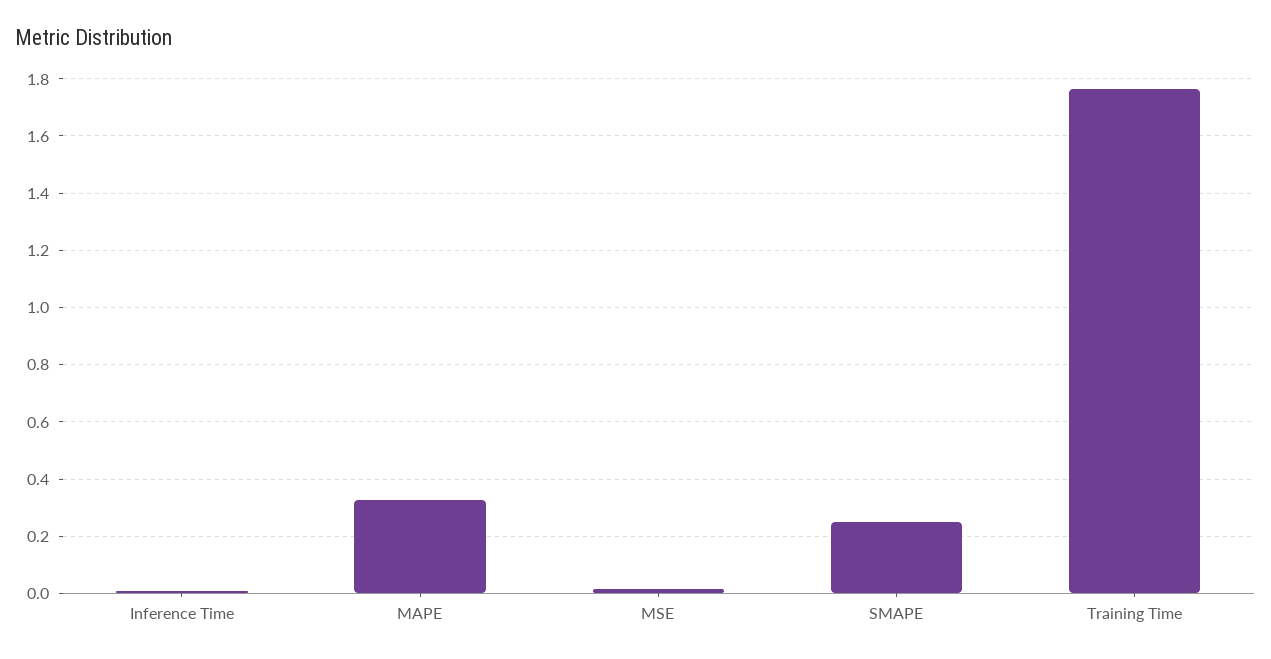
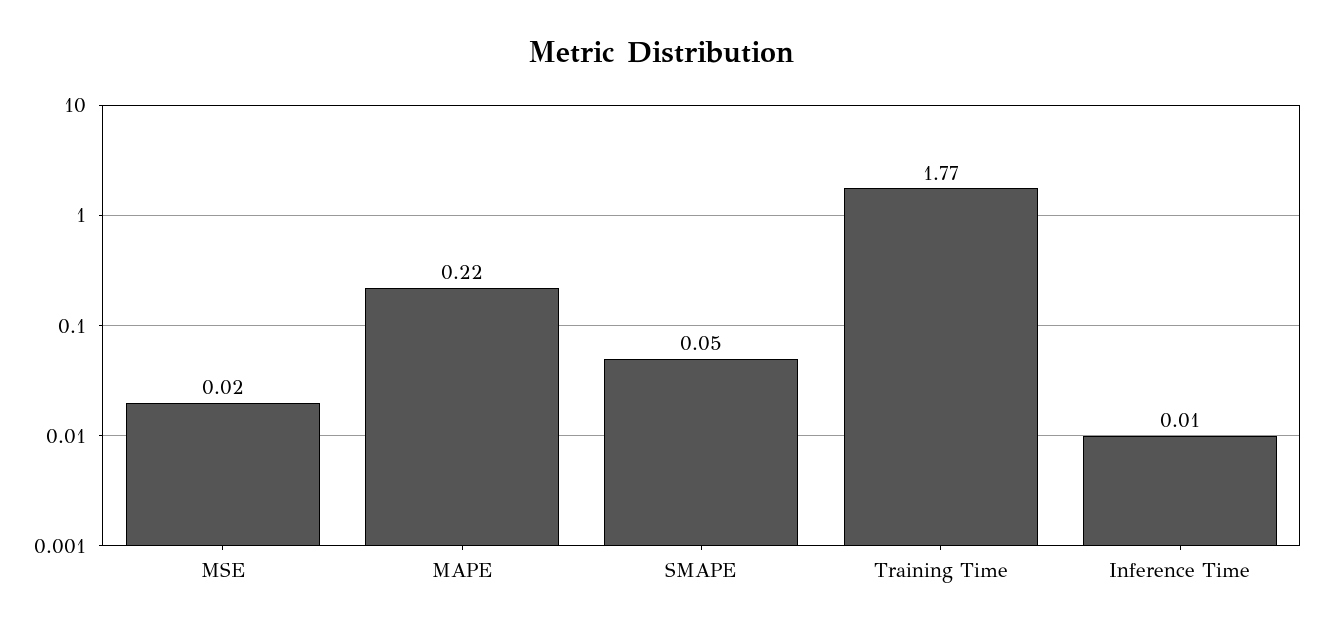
MAPE: 0.325 -> 0.22
SMAPE: 0.25 -> 0.05

